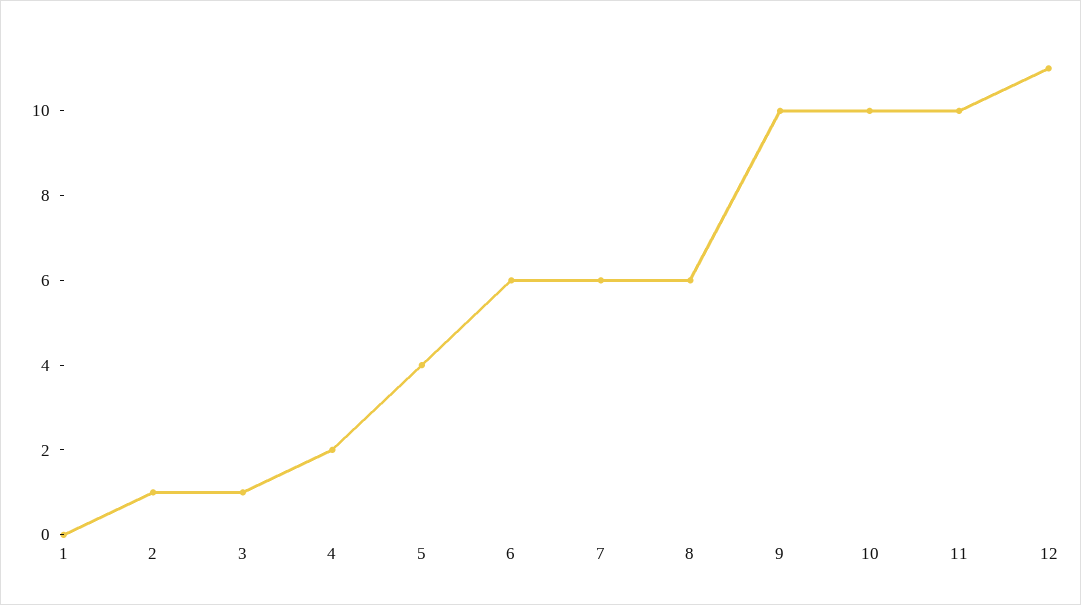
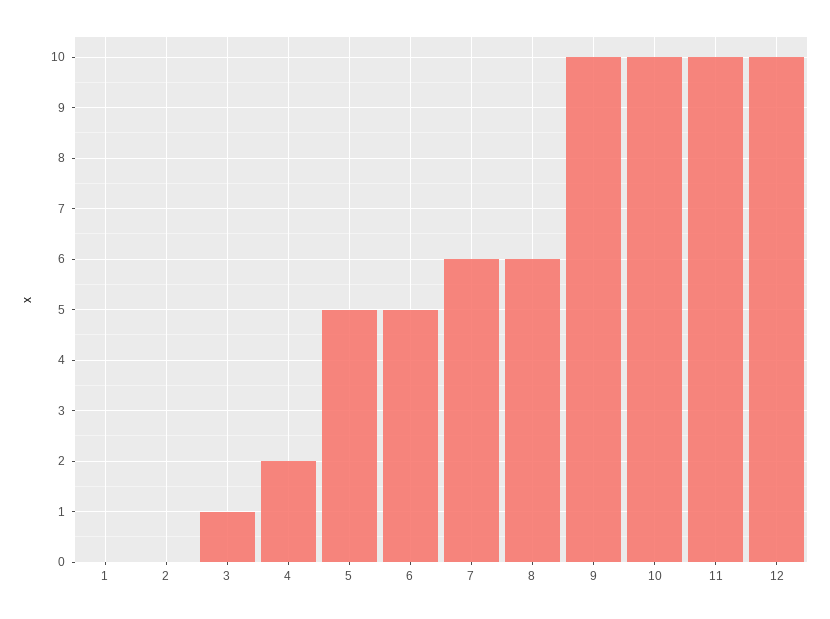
2: 1 -> 0
5: 4 -> 5
6: 6 -> 5
12: 11 -> 10

